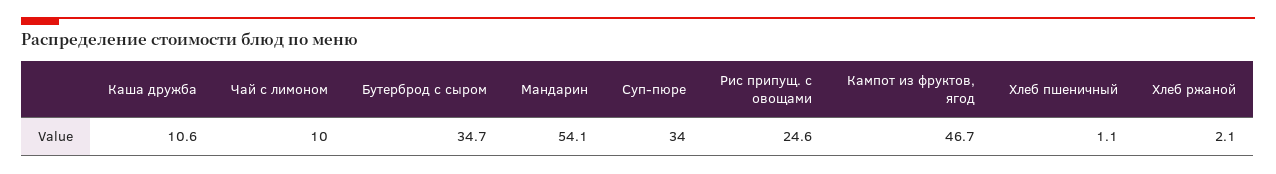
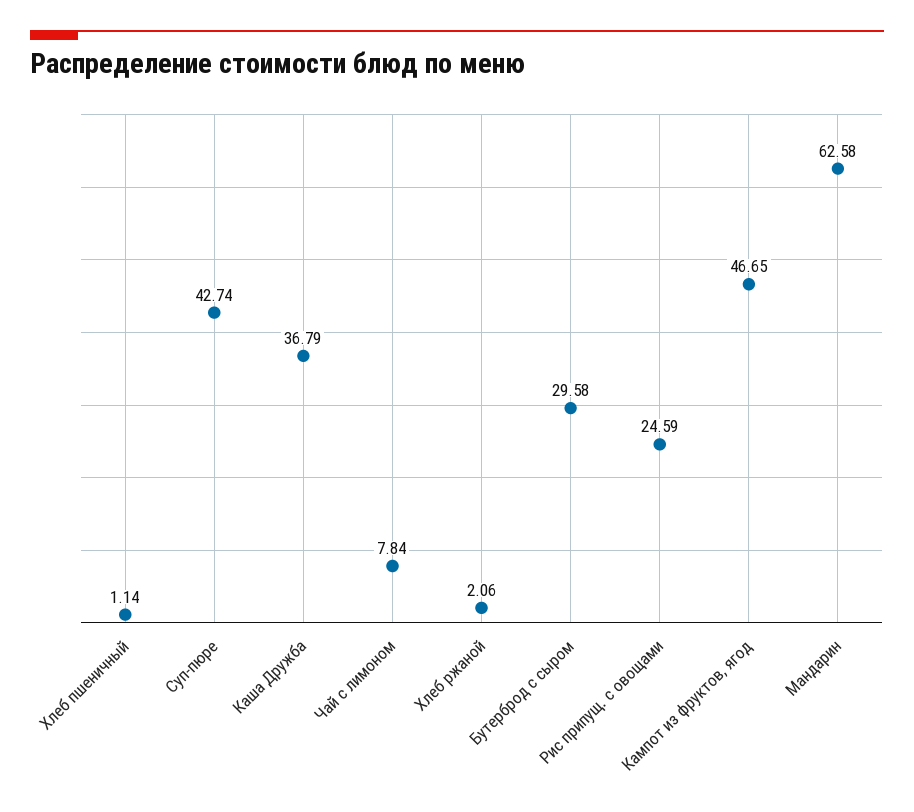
Каша дружба: 10.6 -> 36.79
Чай с лимоном: 10 -> 7.84
Бутерброд с сыром: 34.7 -> 29.58
Мандарин: 54.1 -> 62.58
Суп-пюре: 34 -> 42.74

